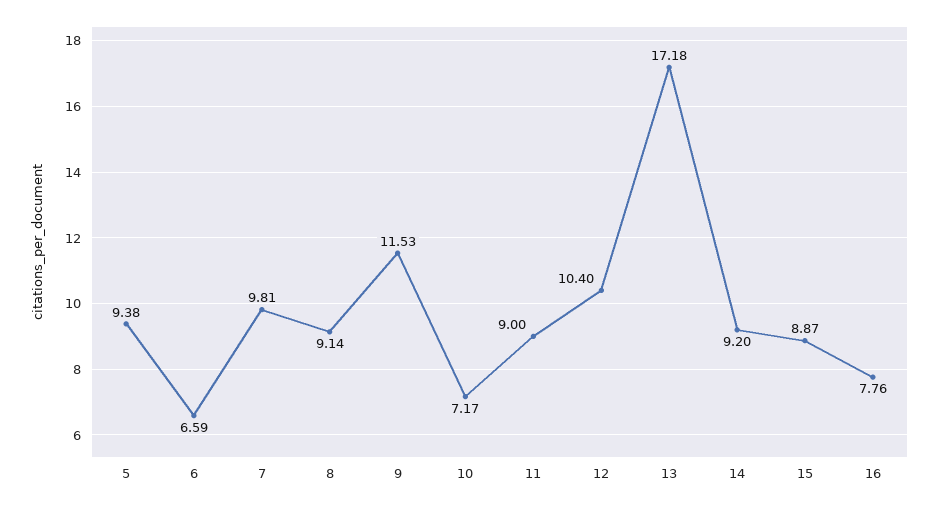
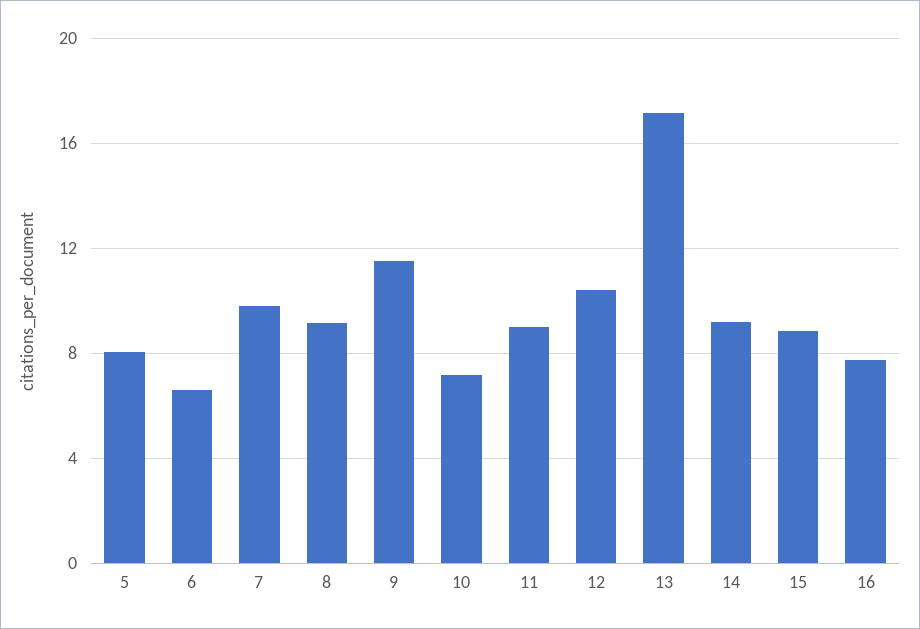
5: 9.38 -> 8

